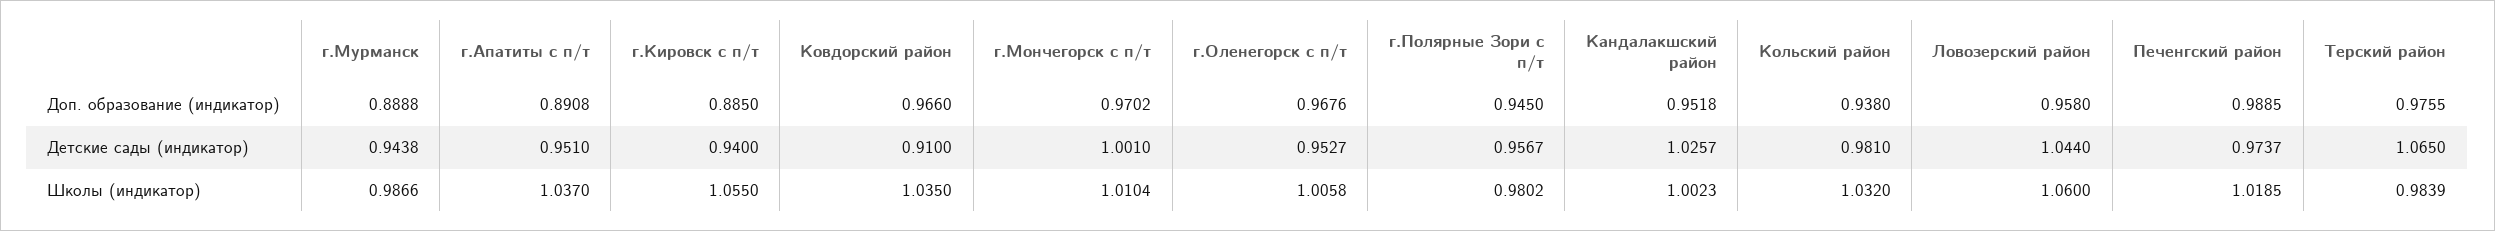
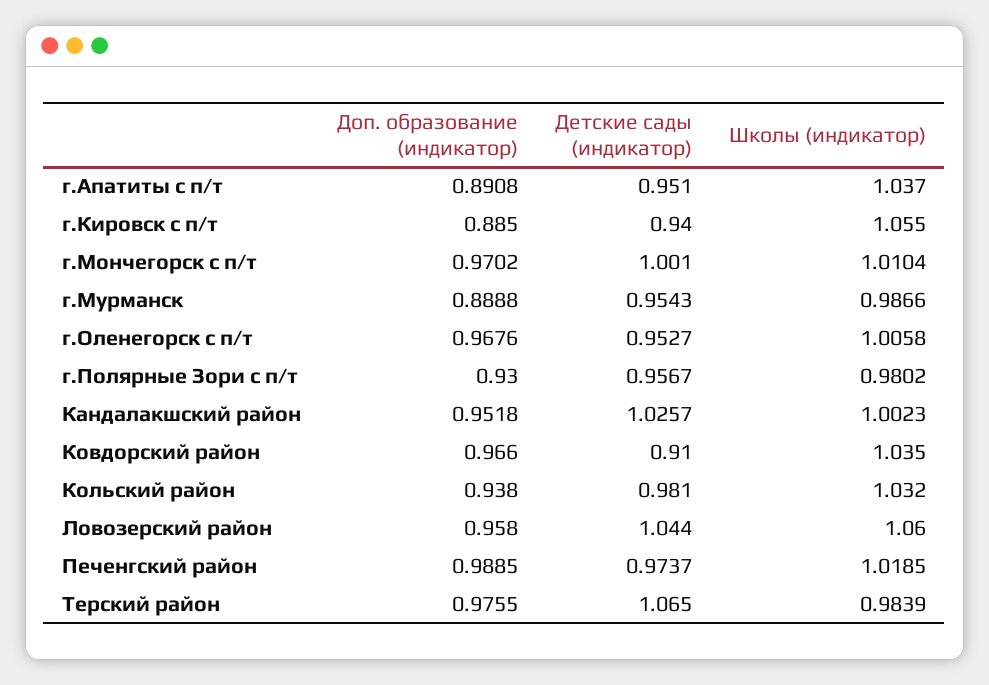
г.Полярные Зори с п/т, Доп. образование (индикатор): 0.945 -> 0.93
г.Мурманск, Детские сады (индикатор): 0.9438 -> 0.9543

